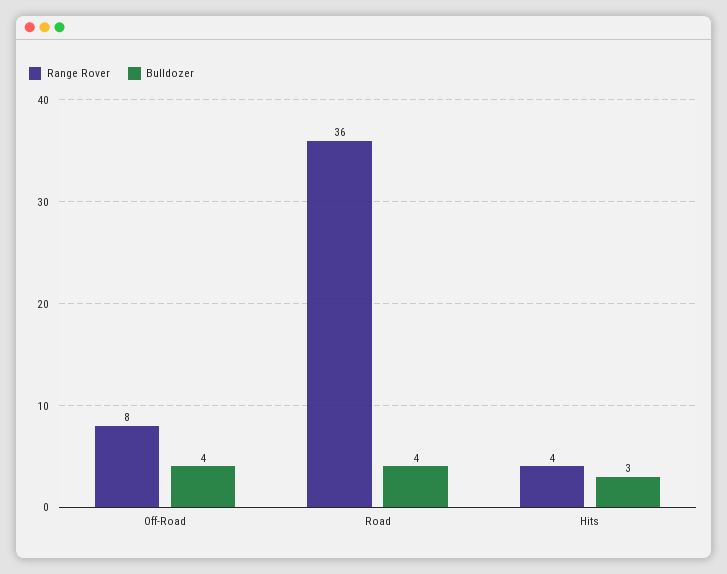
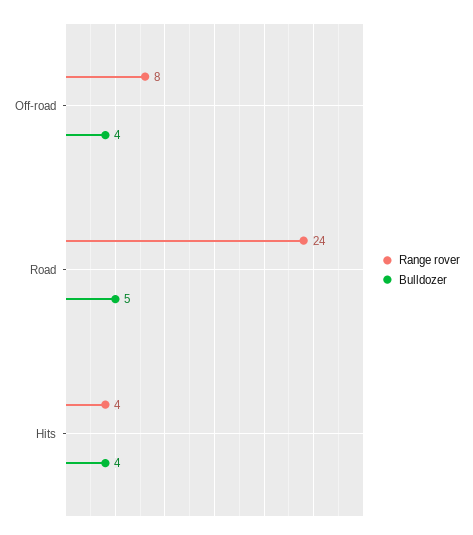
Range Rover, Road: 36 -> 24
Bulldozer, Road: 4 -> 5
Bulldozer, Hits: 3 -> 4

